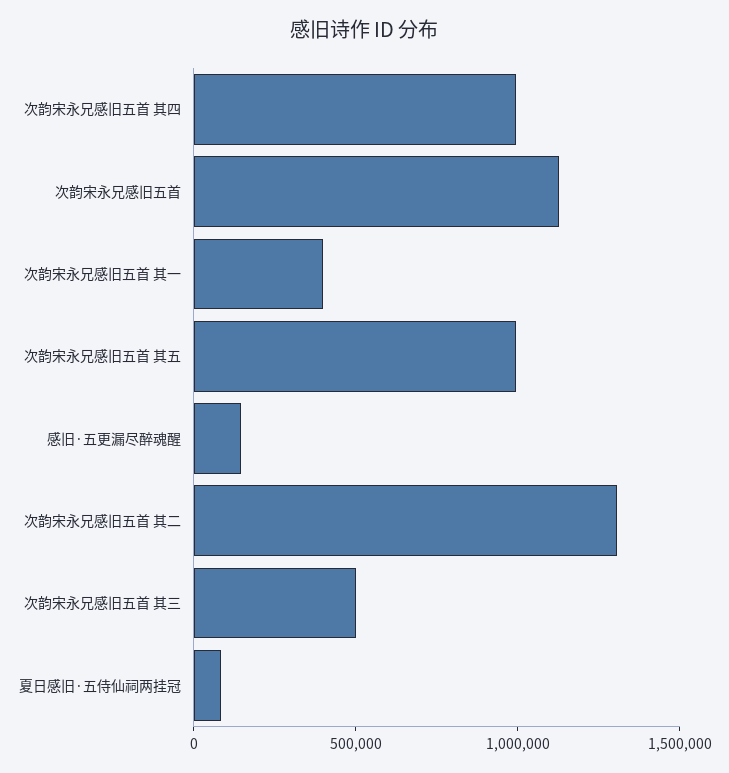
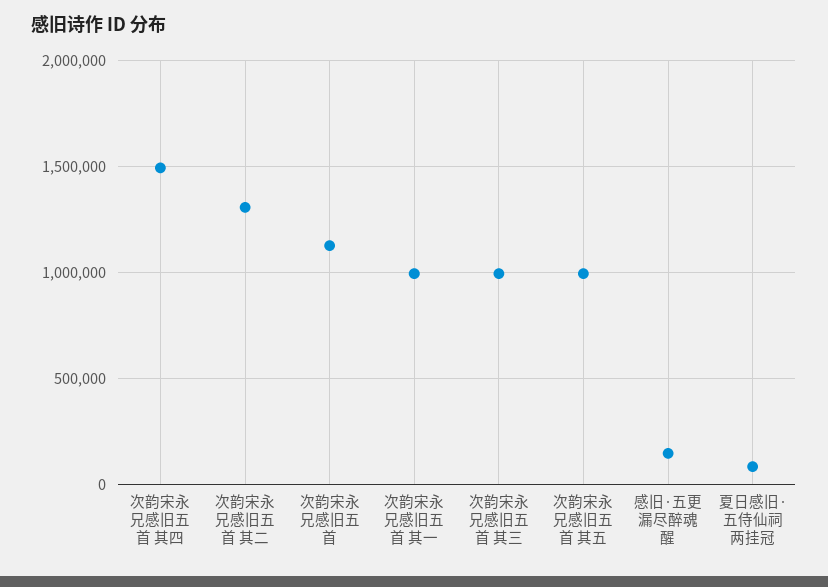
次韵宋永兄感旧五首 其四: 1000000 -> 1500000
次韵宋永兄感旧五首 其一: 400000 -> 1000000
次韵宋永兄感旧五首 其三: 500000 -> 1000000

